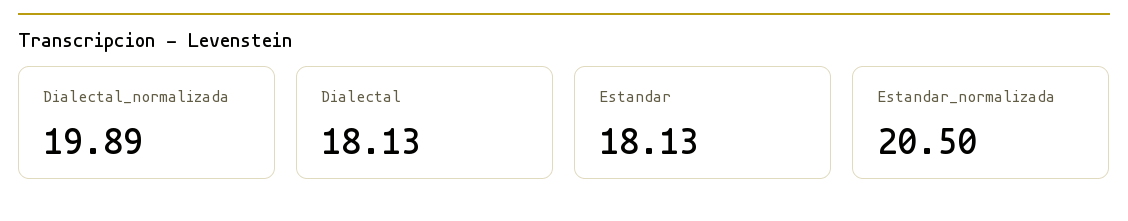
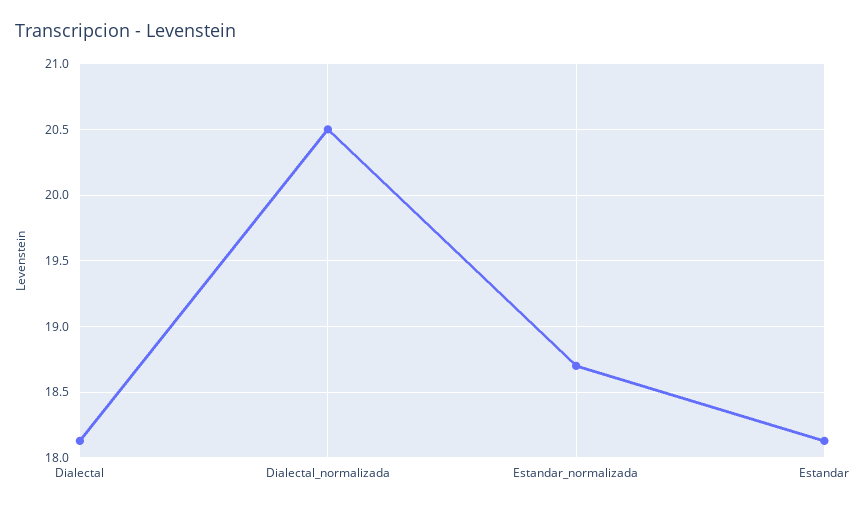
Dialectal_normalizada: 19.89 -> 20.5
Estandar_normalizada: 20.5 -> 18.7

